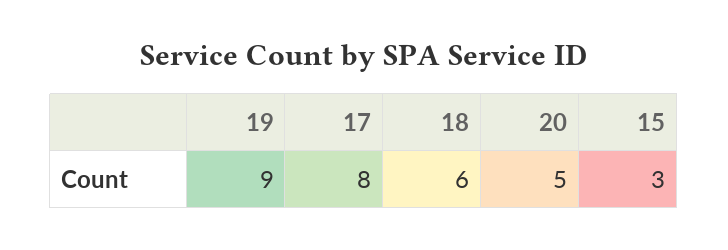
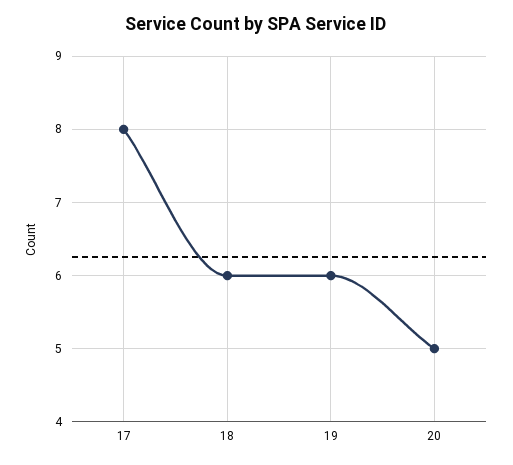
19: 9 -> 6
15: 3 -> none

